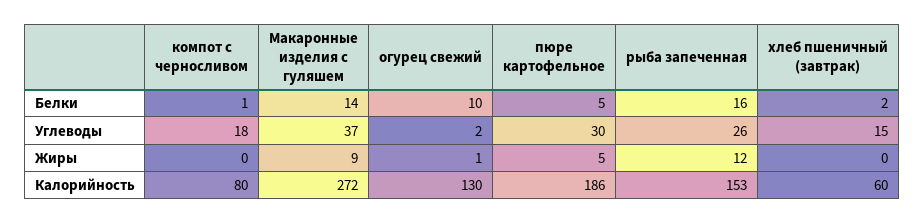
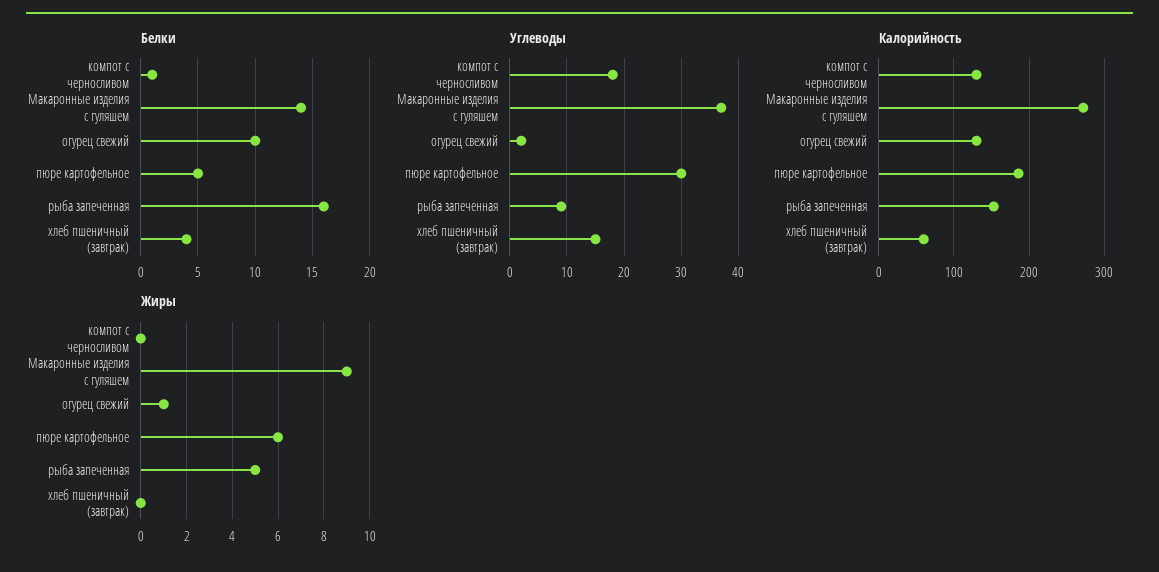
Белки, хлеб пшеничный (завтрак): 2 -> 4
Углеводы, рыба запеченная: 26 -> 10
Жиры, пюре картофельное: 5 -> 6
Жиры, рыба запеченная: 12 -> 5
Калорийность, компот с черносливом: 80 -> 130

